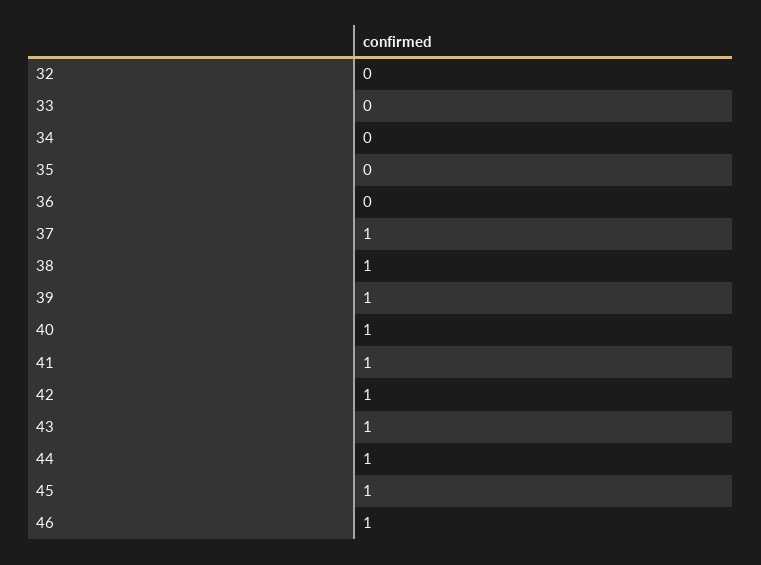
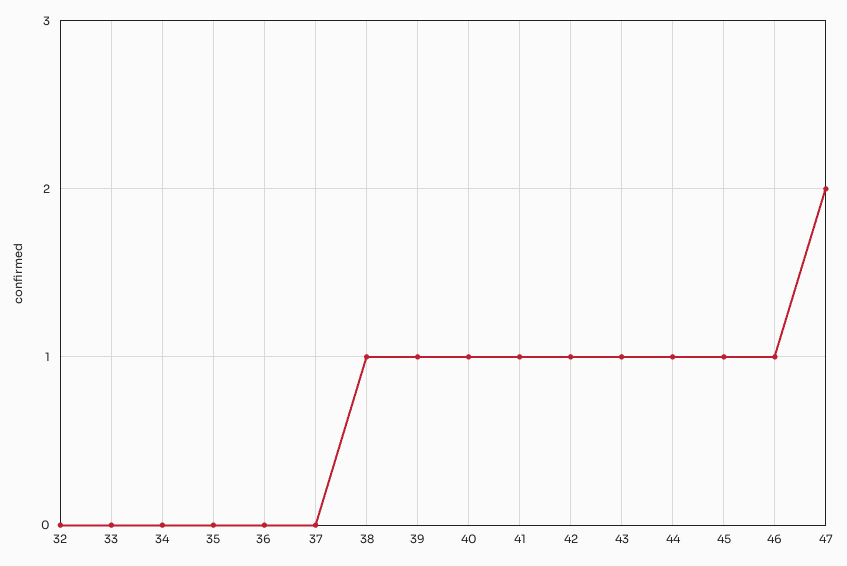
37: 1 -> 0
47: none -> 2

